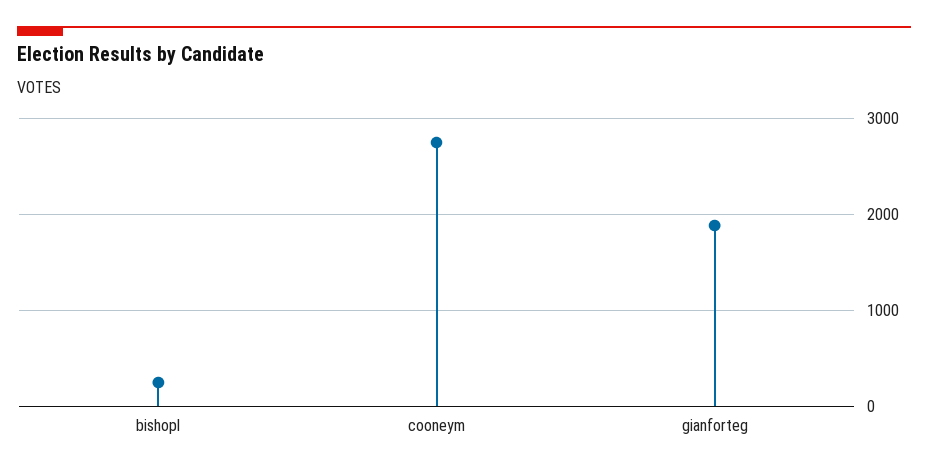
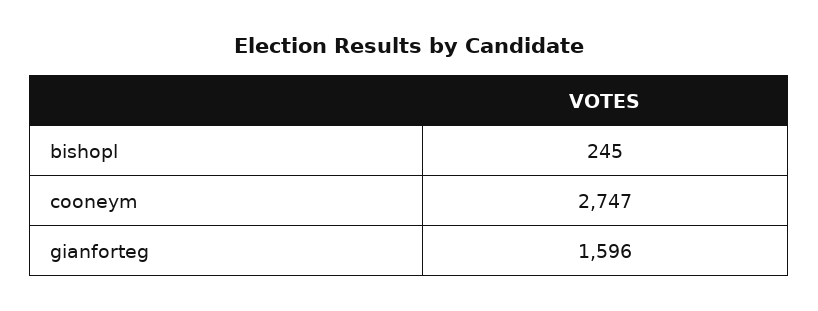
gianforteg: 1900 -> 1596

